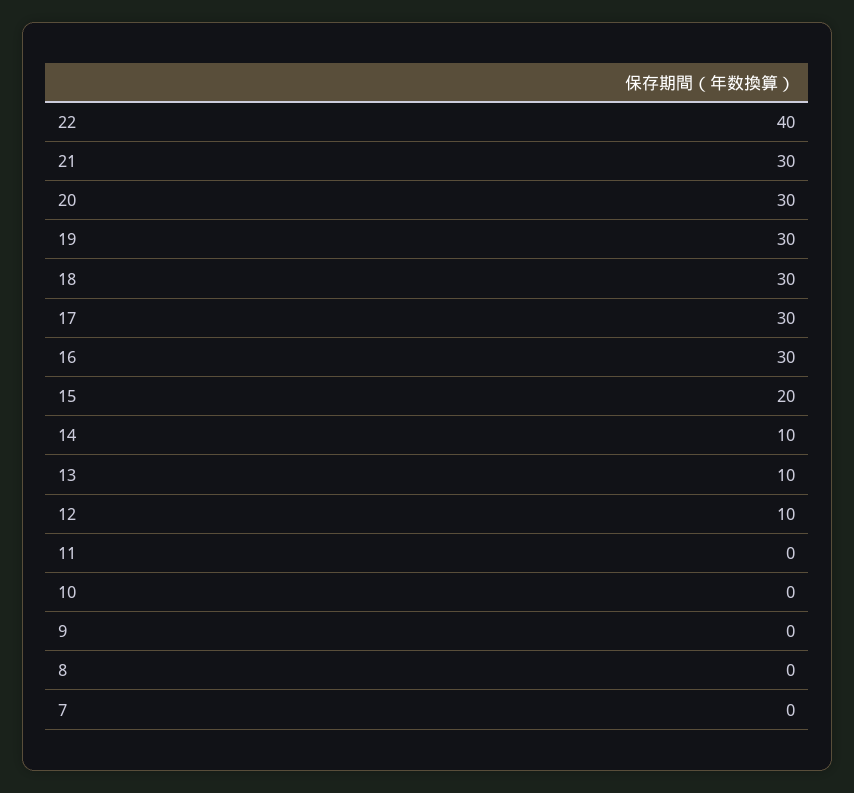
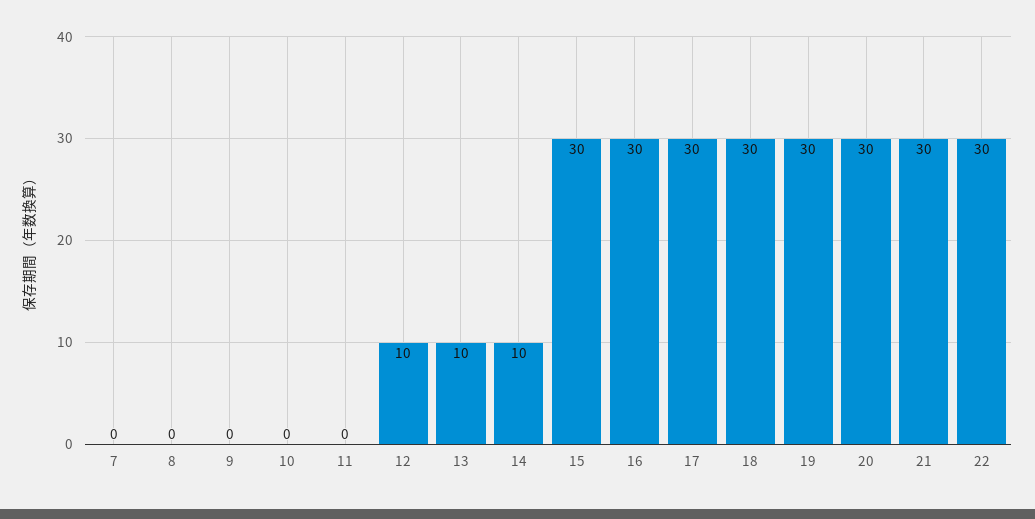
22: 40 -> 30
15: 20 -> 30

